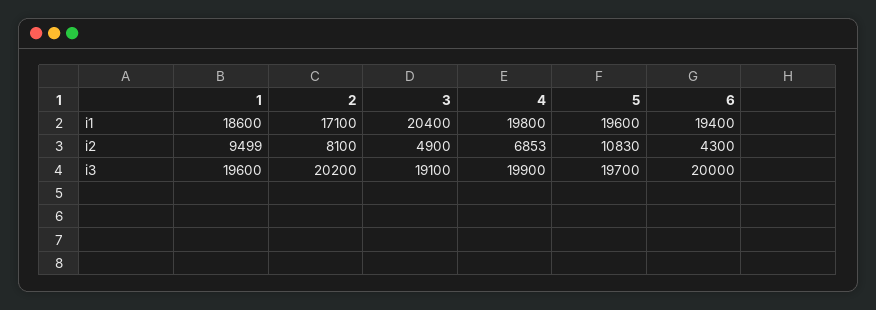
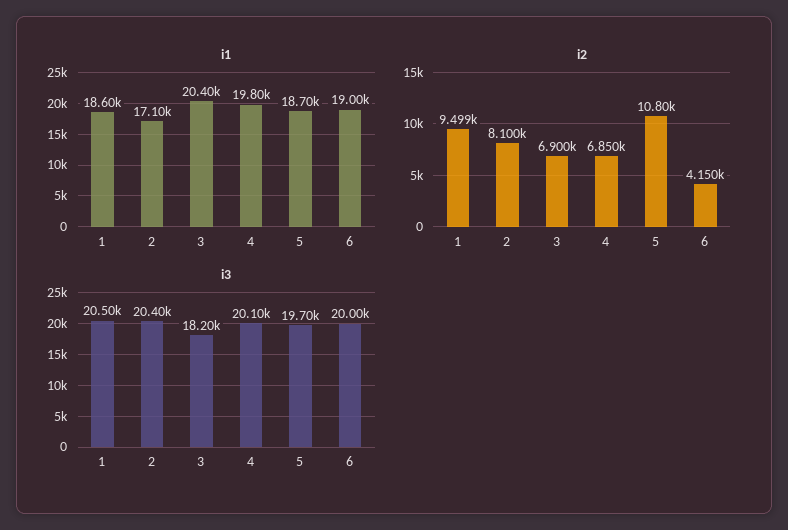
i1, 5: 19600 -> 18700
i1, 6: 19400 -> 19000
i2, 3: 4900 -> 6900
i2, 4: 6853 -> 6850
i2, 5: 10830 -> 10800
i2, 6: 4300 -> 4150
i3, 1: 19600 -> 20500
i3, 2: 20200 -> 20400
i3, 3: 19100 -> 18200
i3, 4: 19900 -> 20100

